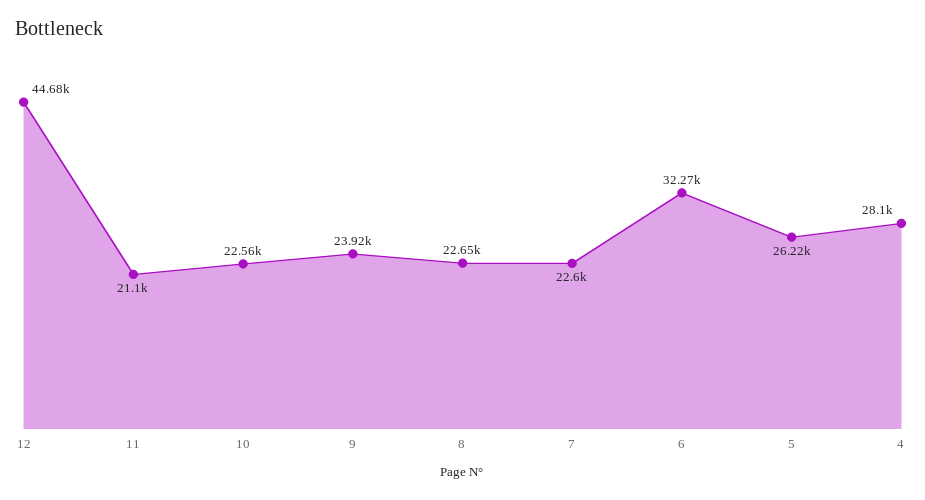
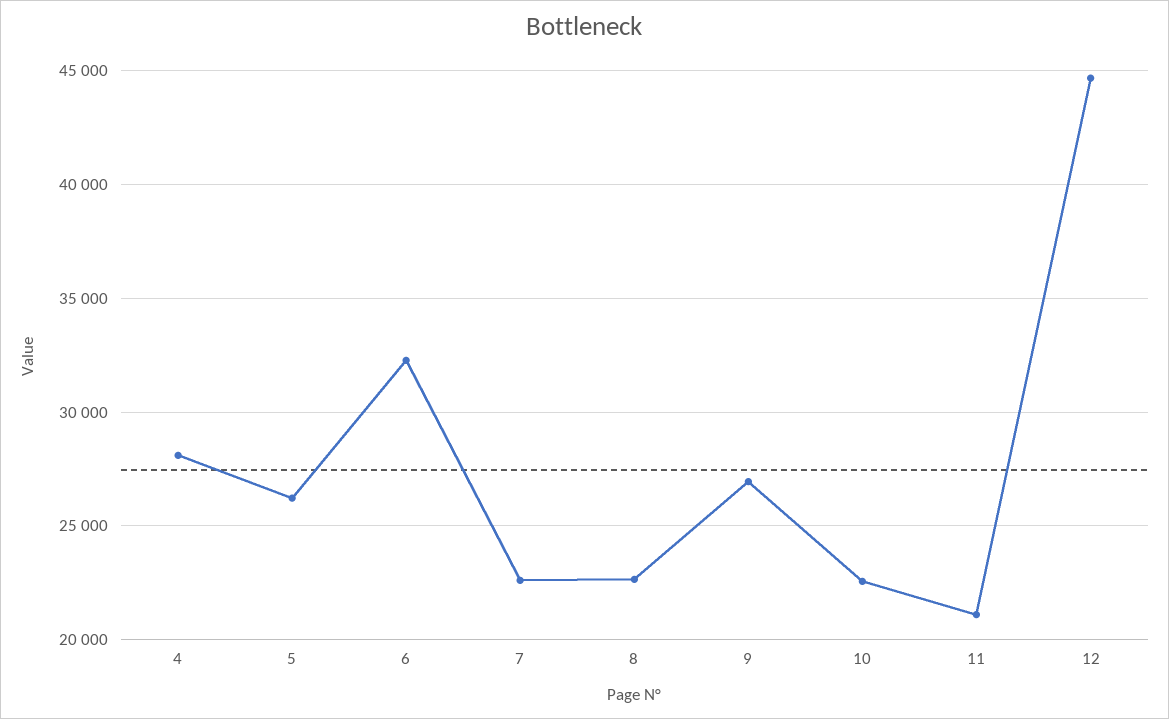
9: 23920 -> 27000

